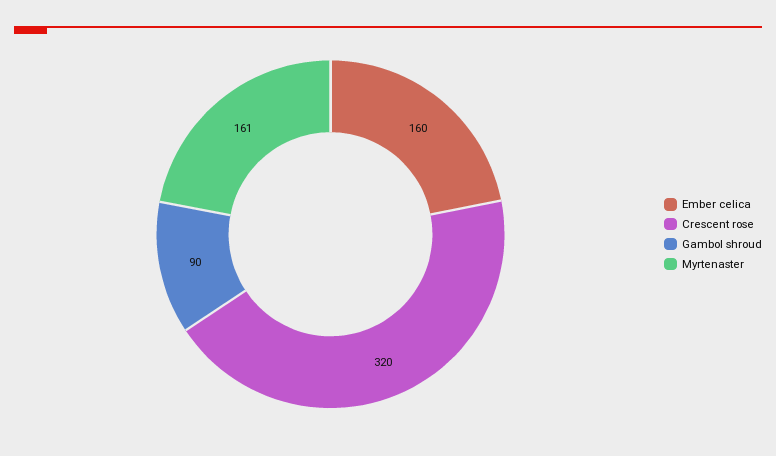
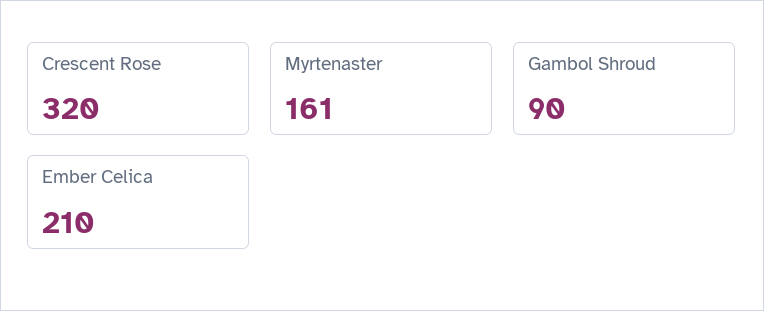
Ember celica: 160 -> 210

